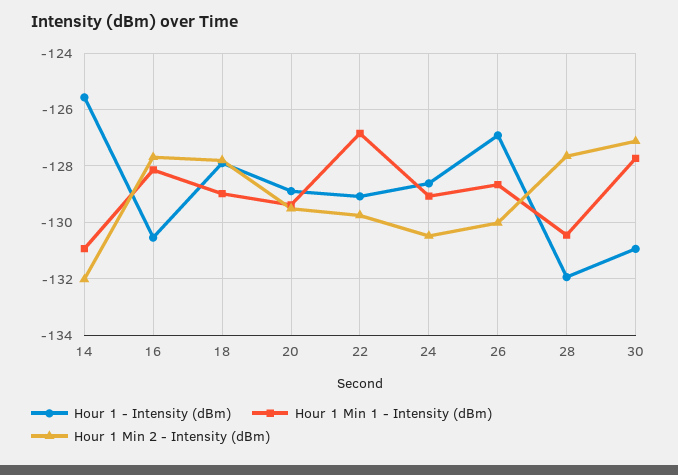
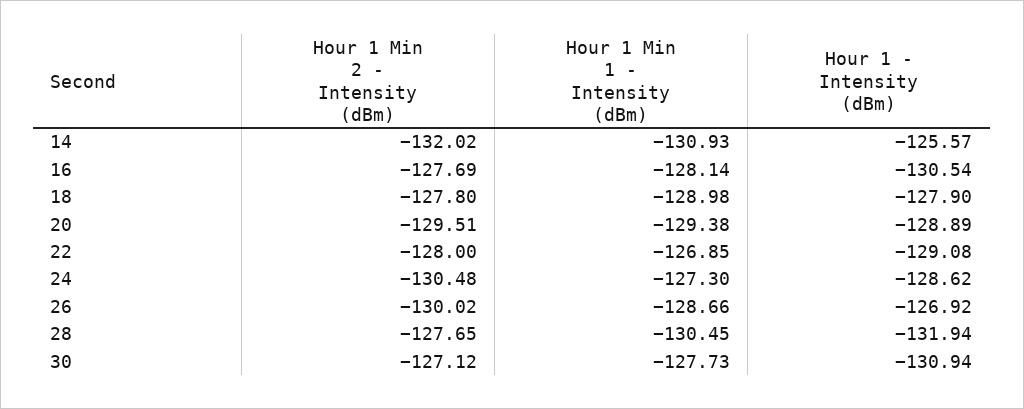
Hour 1 Min 2 - Intensity (dBm), 22: -129.75 -> -128
Hour 1 Min 1 - Intensity (dBm), 24: -129 -> -127.3

